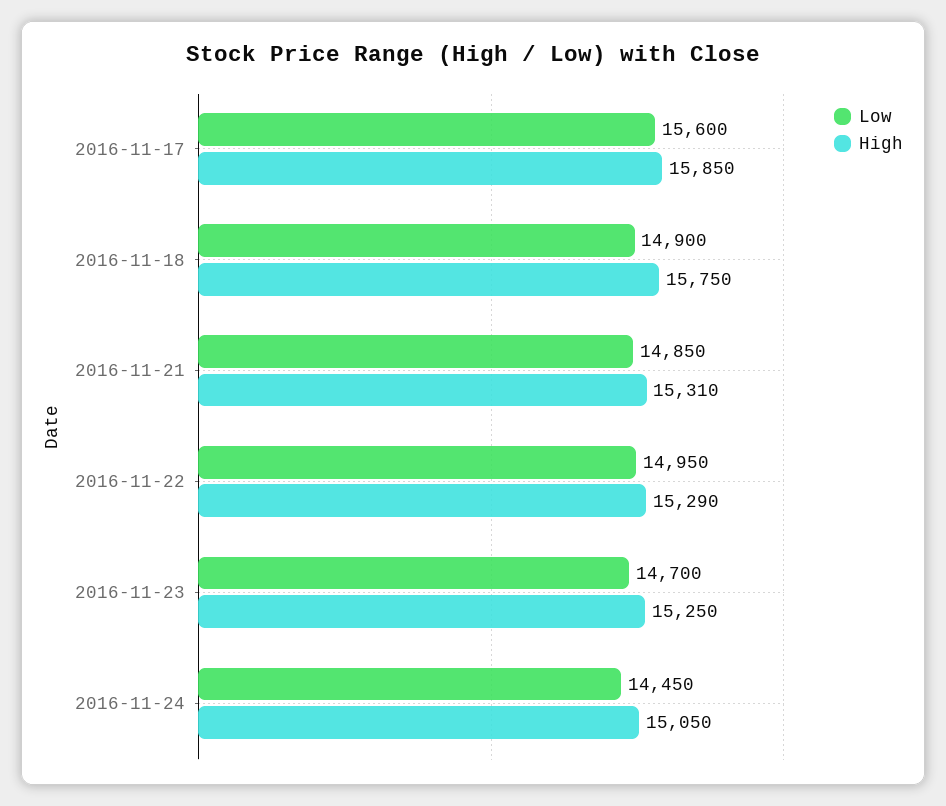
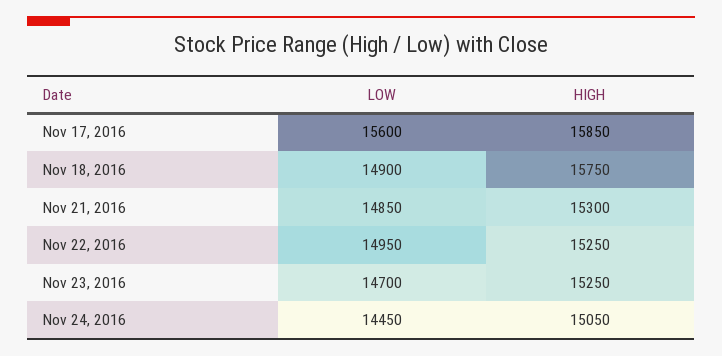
High, 2016-11-21: 15310 -> 15300
High, 2016-11-22: 15290 -> 15250

